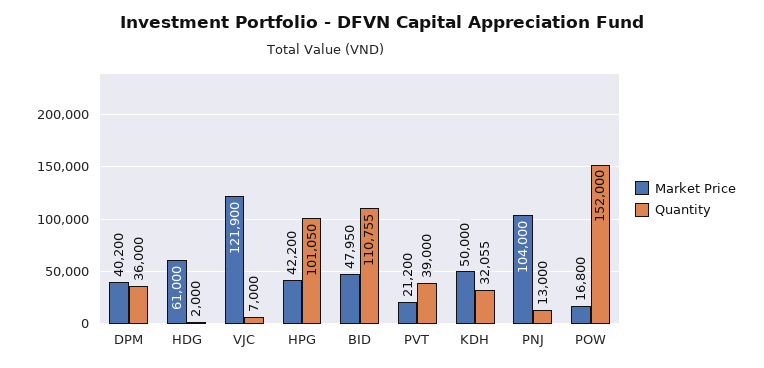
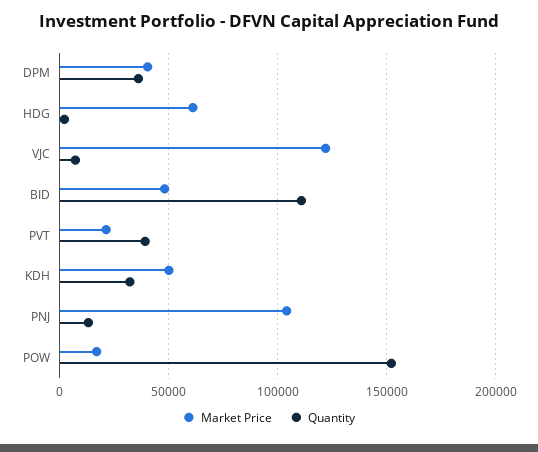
Market Price, HPG: 42200 -> none
Quantity, HPG: 101050 -> none

